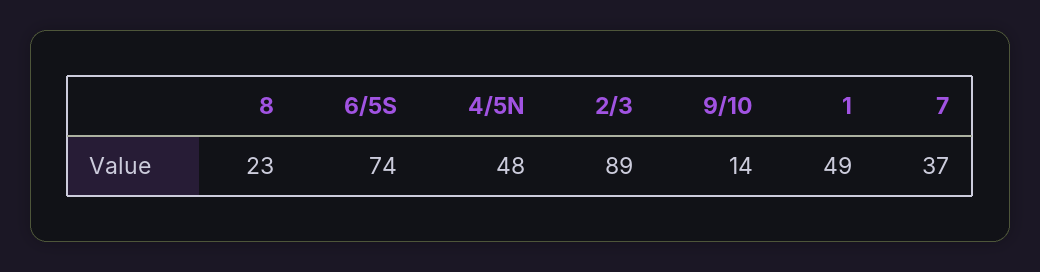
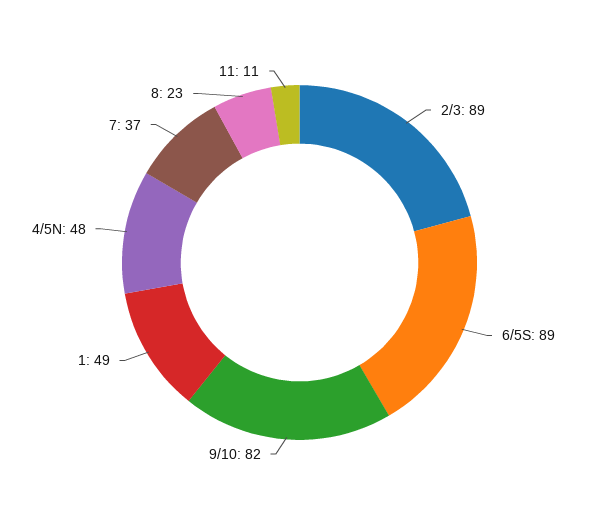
6/5S: 74 -> 89
9/10: 14 -> 82
11: none -> 11

